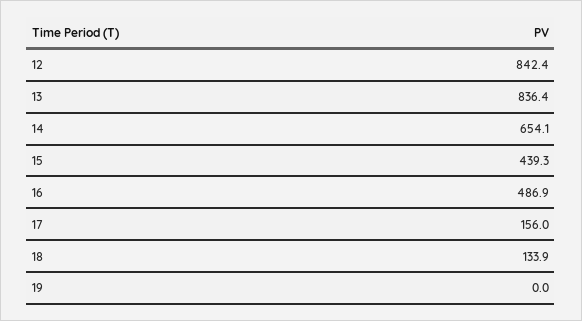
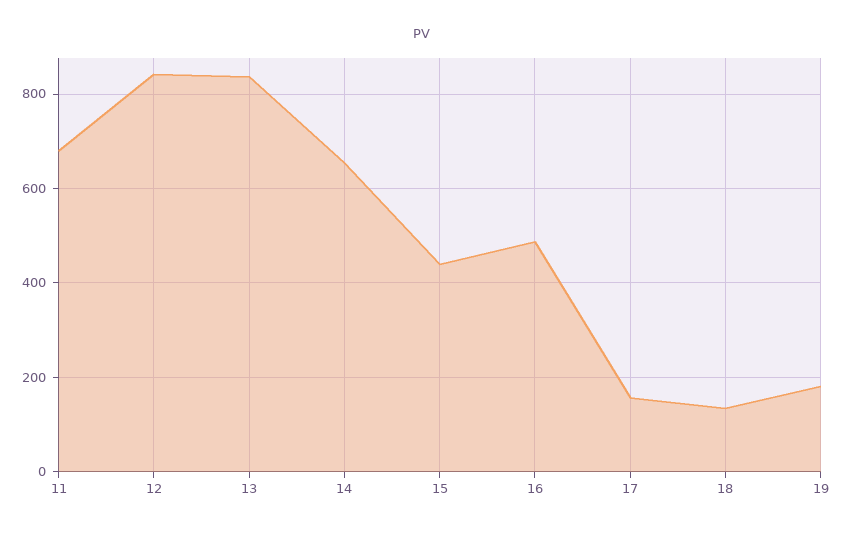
19: 0 -> 180
11: none -> 680

